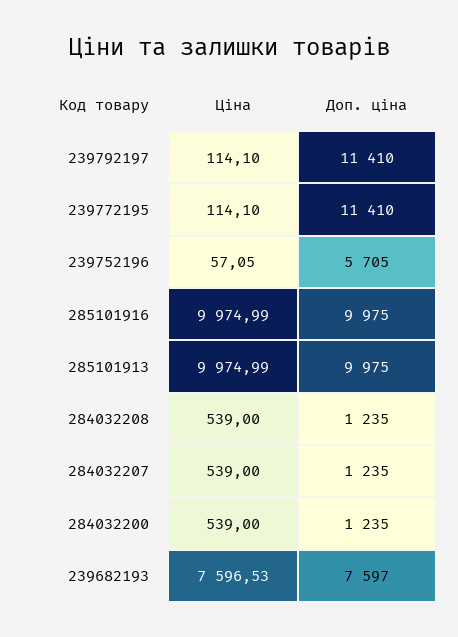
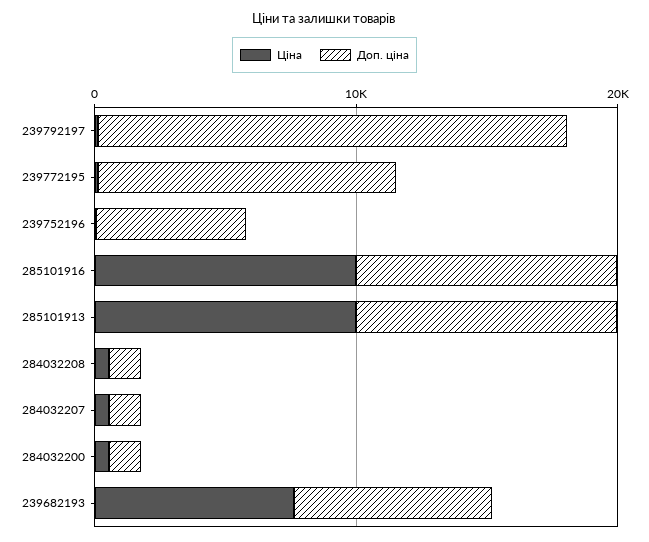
Доп. ціна, 239792197: 11410 -> 18000

